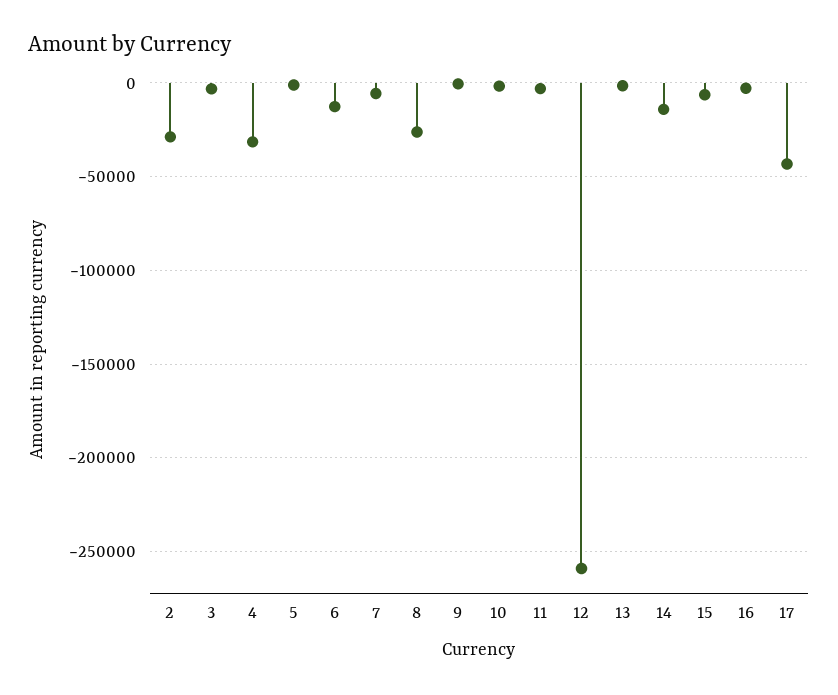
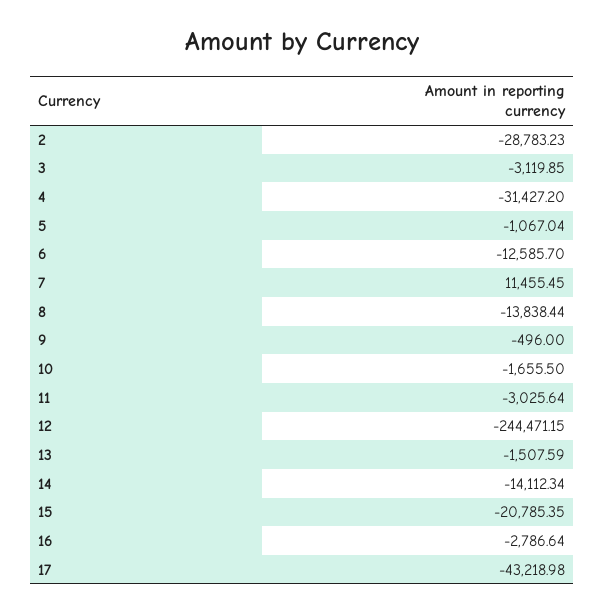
7: -5000 -> 11455.45
8: -25000 -> -13838.44
12: -260000 -> -244471.15
15: -5000 -> -20785.35

